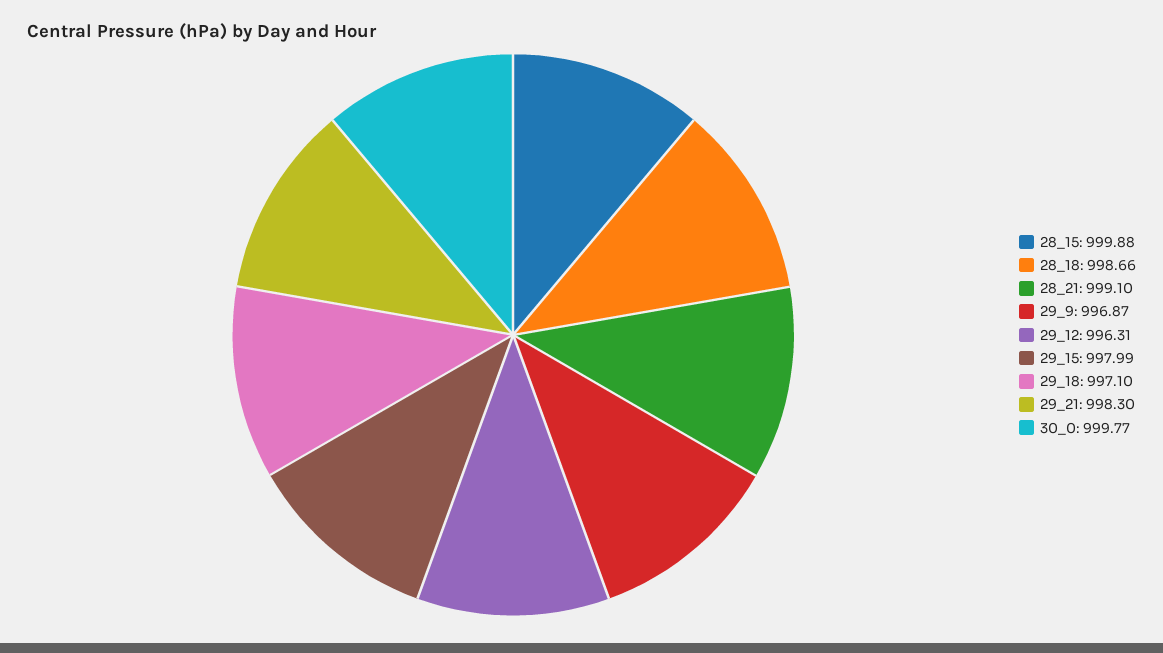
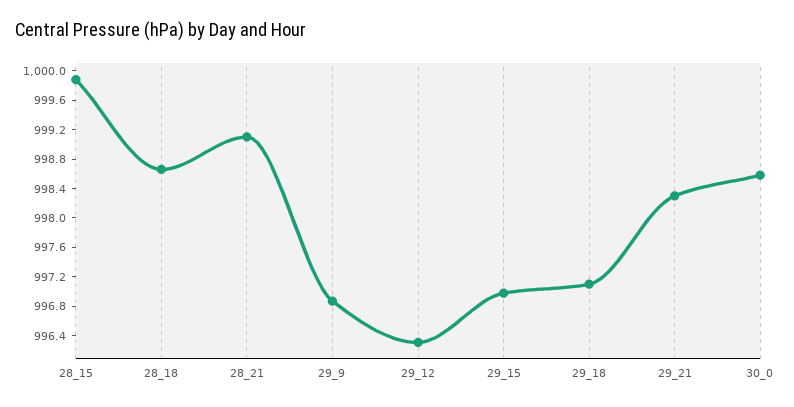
29_15: 997.99 -> 997
30_0: 999.77 -> 998.6

